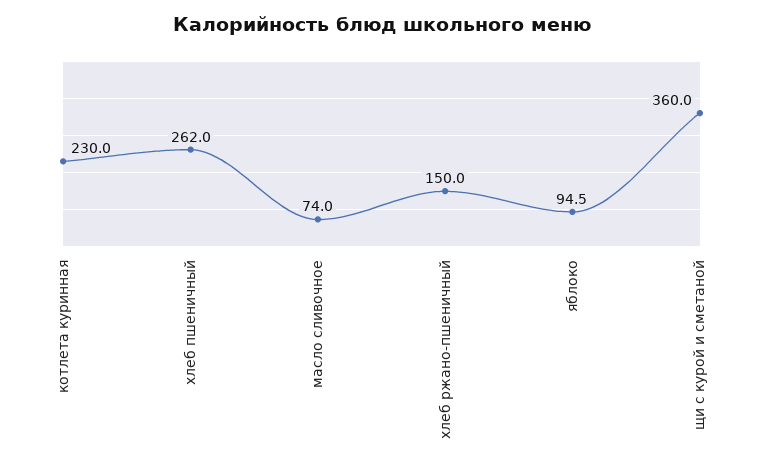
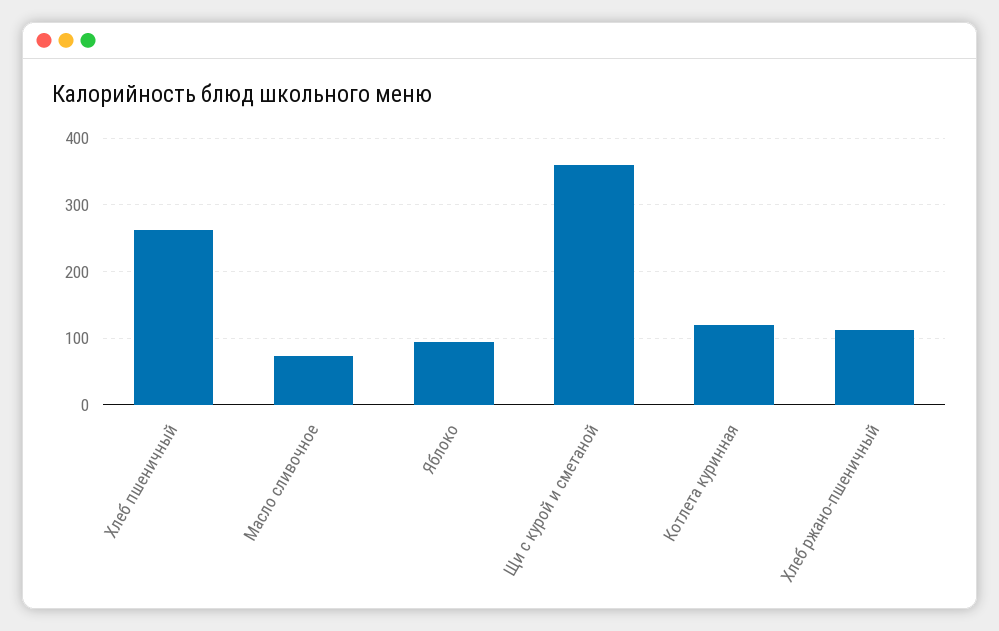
котлета куринная: 230 -> 120
хлеб ржано-пшеничный: 150 -> 110

